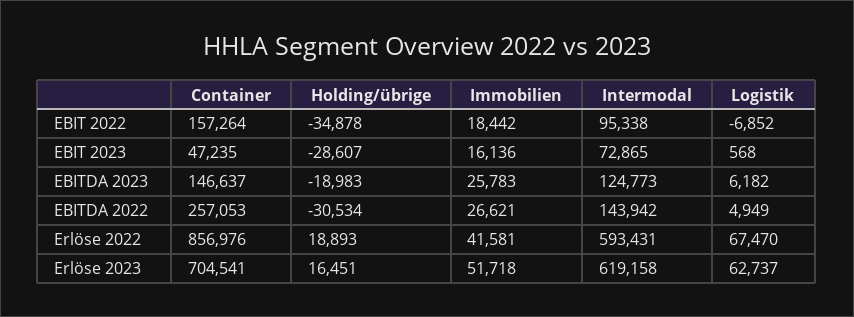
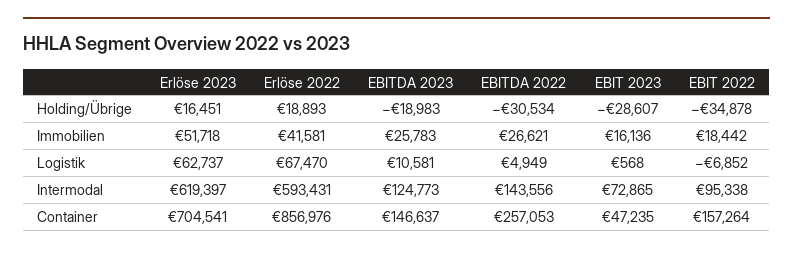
Logistik, EBITDA 2023: 6182 -> 10581
Intermodal, EBITDA 2022: 143942 -> 143556
Intermodal, Erlöse 2023: 619158 -> 619397

